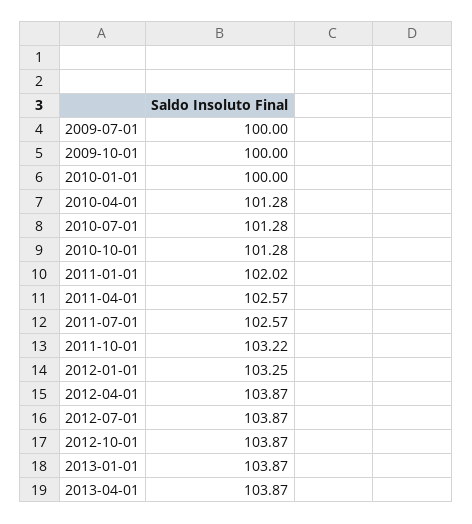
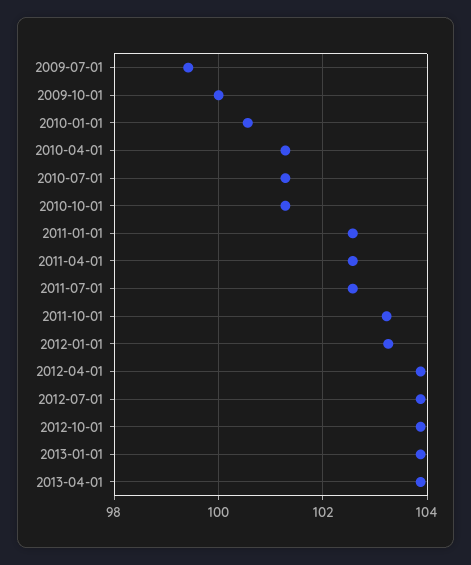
2009-07-01: 100 -> 99.4
2010-01-01: 100 -> 100.6
2011-01-01: 102.02 -> 102.6

